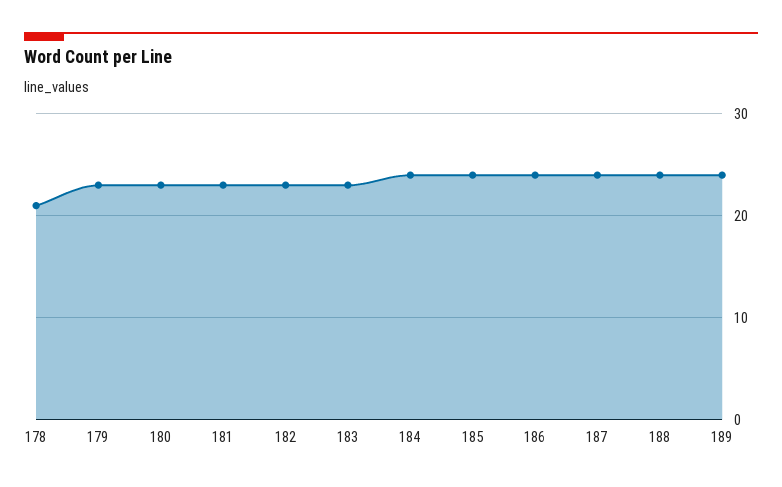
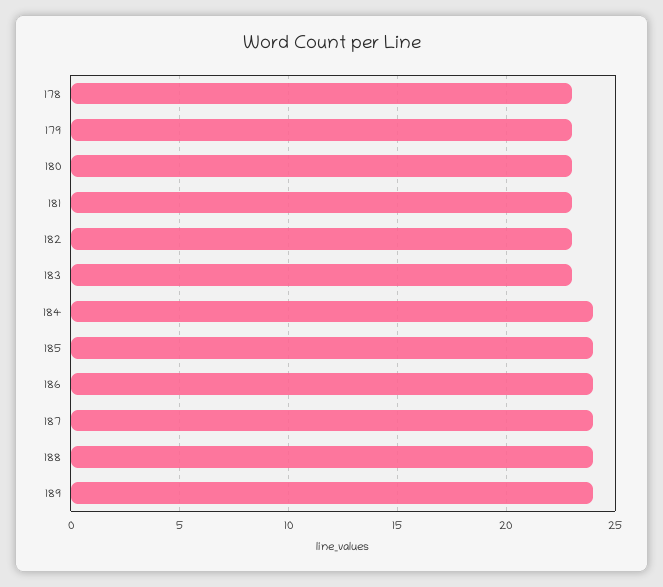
178: 21 -> 23

